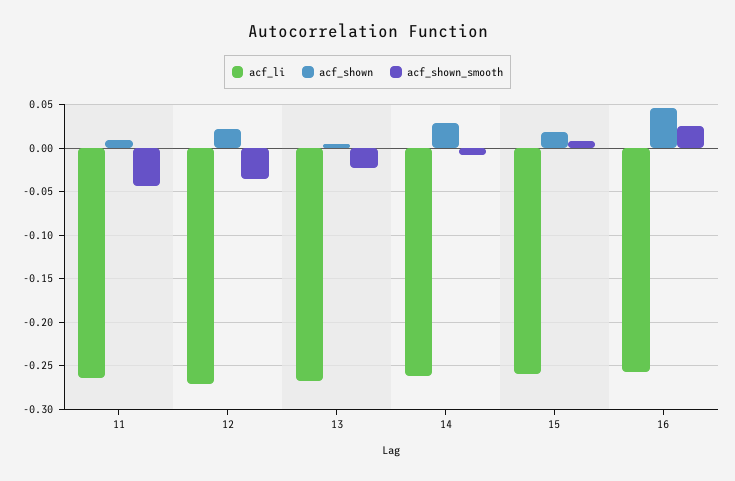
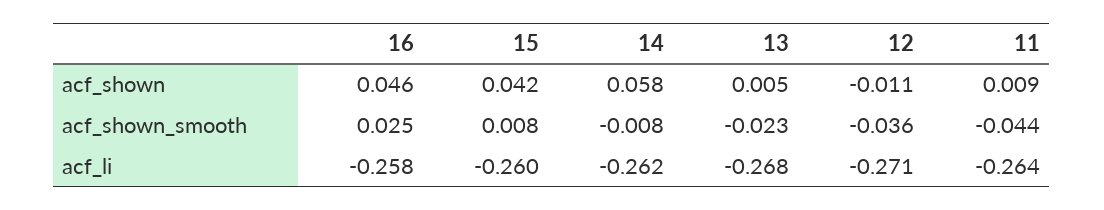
acf_shown, 12: 0.02 -> -0.011
acf_shown, 14: 0.03 -> 0.058
acf_shown, 15: 0.02 -> 0.042

